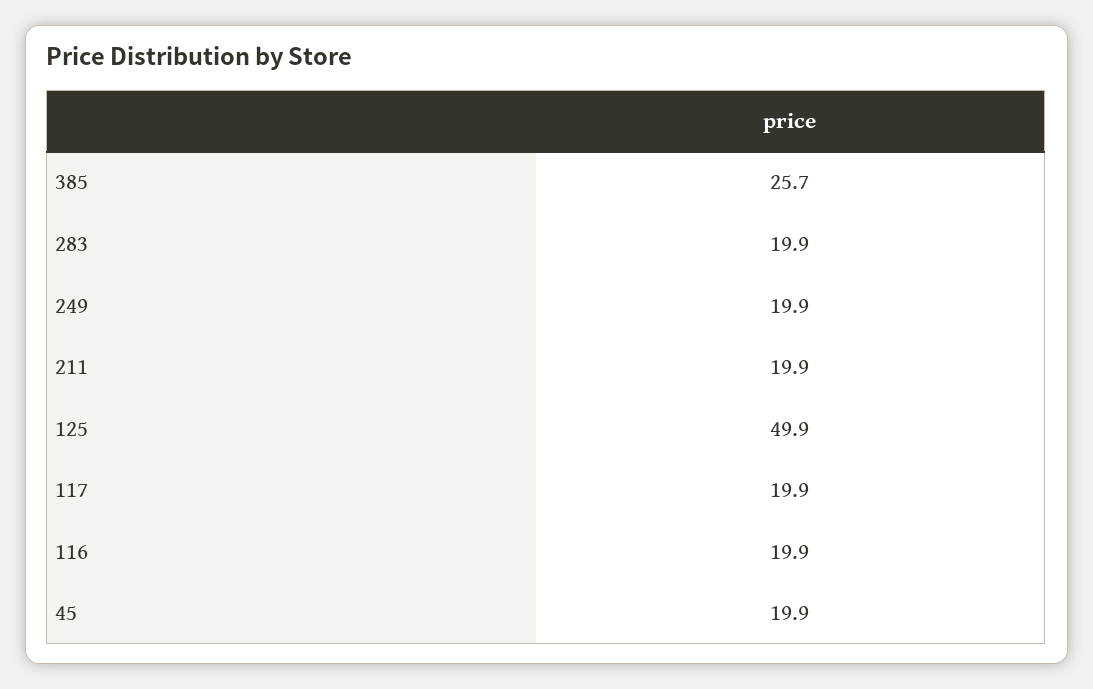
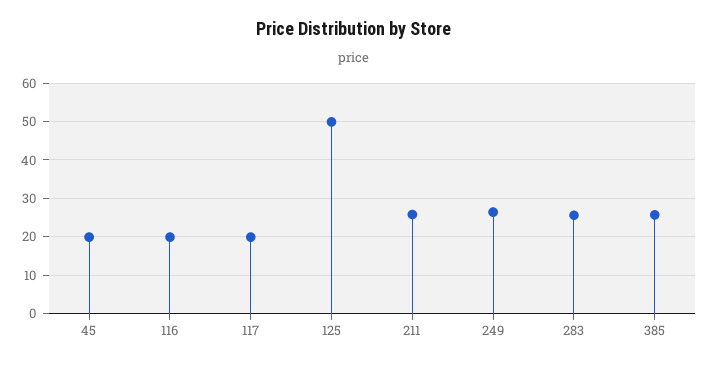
283: 19.9 -> 26
249: 19.9 -> 26
211: 19.9 -> 26

